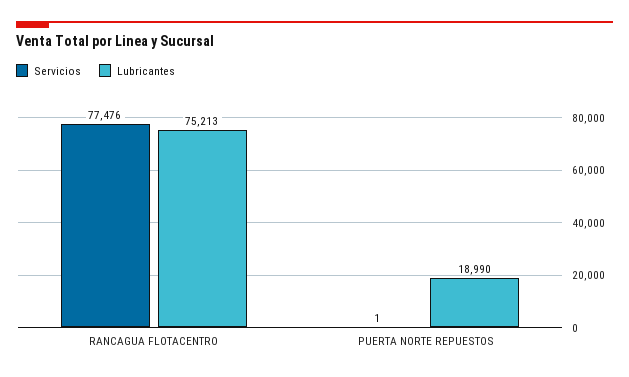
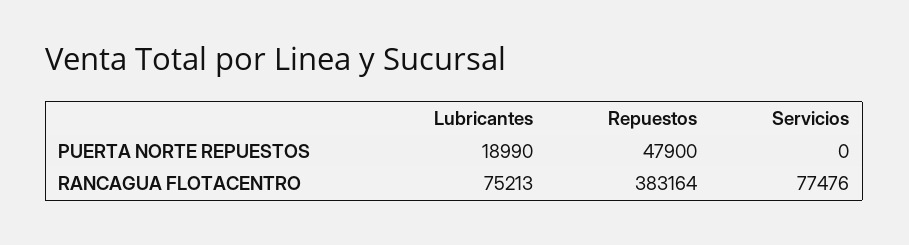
Servicios, PUERTA NORTE REPUESTOS: 1 -> 0
Repuestos, PUERTA NORTE REPUESTOS: none -> 47900
Repuestos, RANCAGUA FLOTACENTRO: none -> 383164

